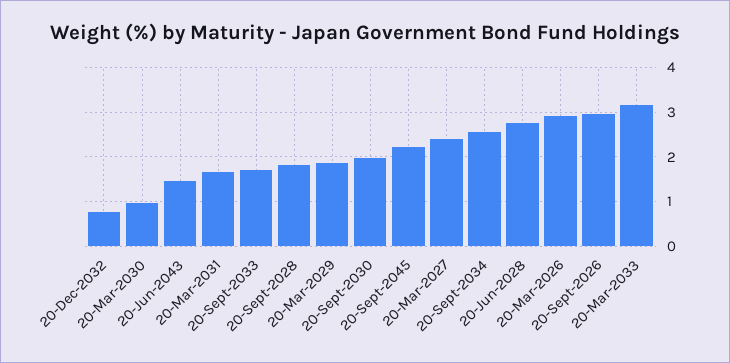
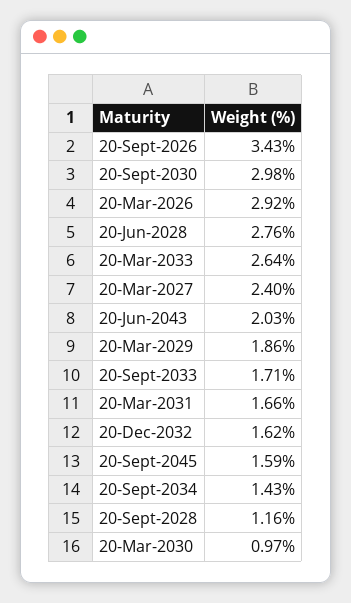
20-Dec-2032: 0.8 -> 1.62
20-Jun-2043: 1.4 -> 2.03
20-Sept-2028: 1.8 -> 1.16
20-Sept-2030: 2 -> 2.98
20-Sept-2045: 2.2 -> 1.59
20-Sept-2034: 2.6 -> 1.43
20-Sept-2026: 3 -> 3.43
20-Mar-2033: 3.2 -> 2.64

